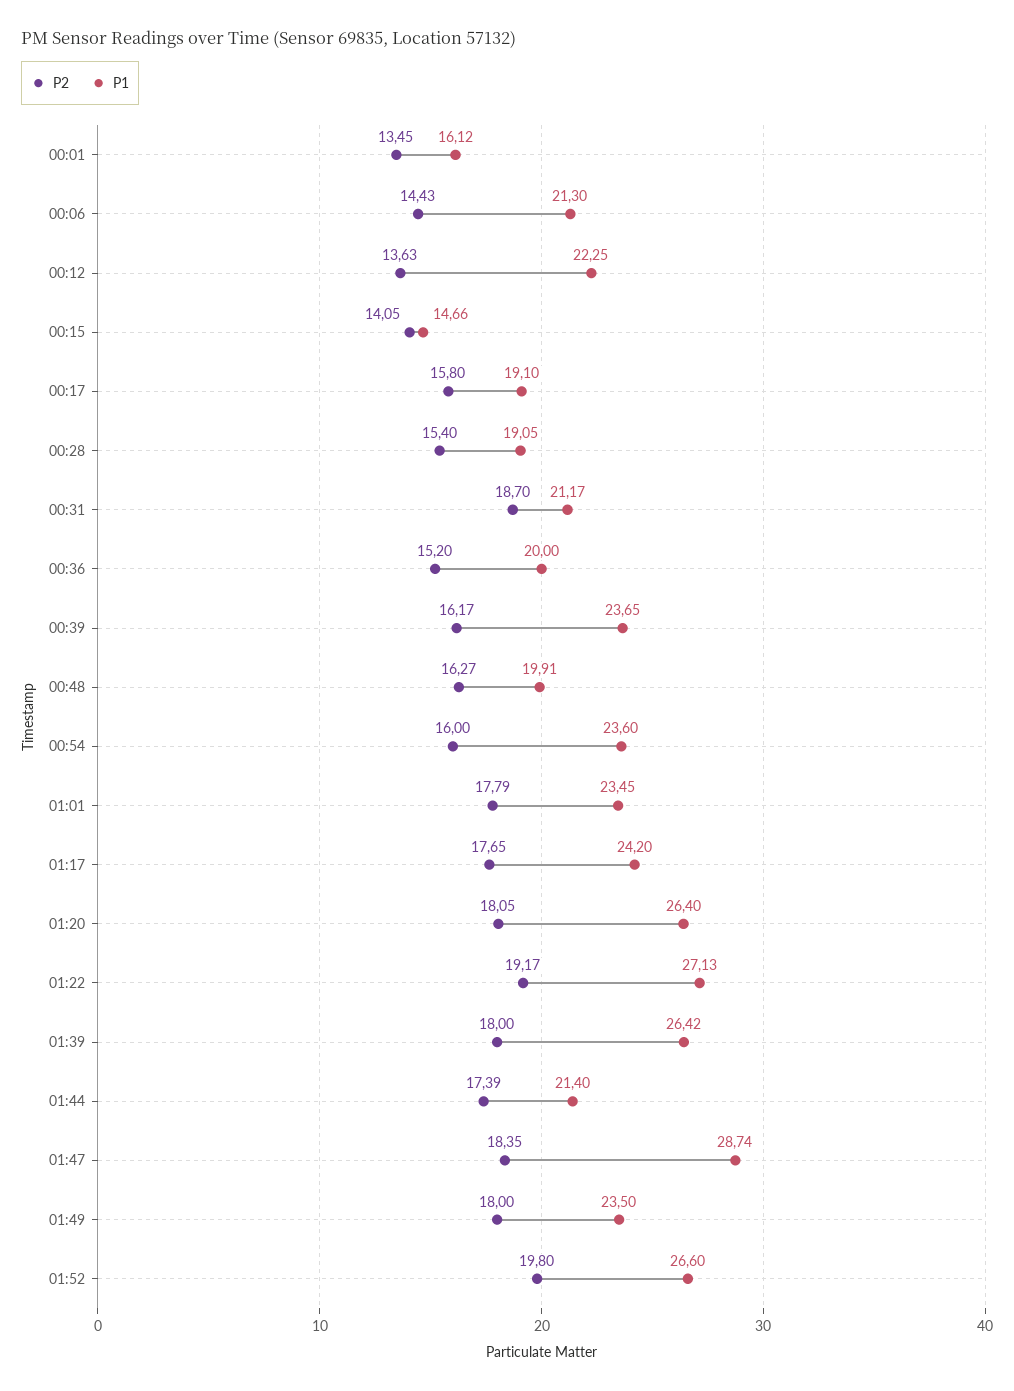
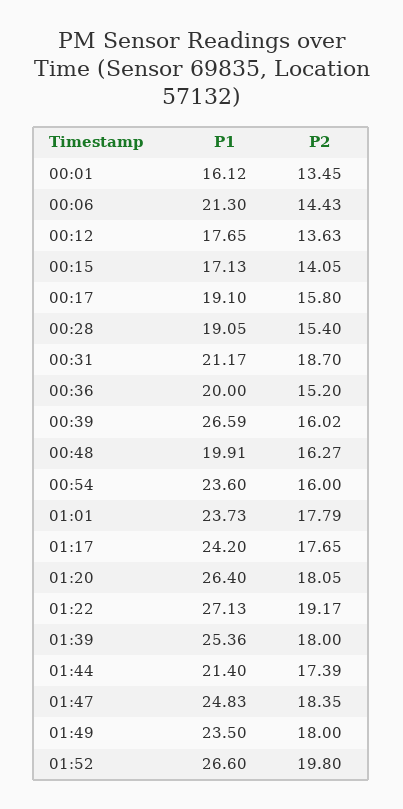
P1, 00:12: 22.25 -> 17.65
P1, 00:15: 14.66 -> 17.13
P2, 00:39: 16.17 -> 16.02
P1, 00:39: 23.65 -> 26.59
P1, 01:01: 23.45 -> 23.73
P1, 01:39: 26.42 -> 25.36
P1, 01:47: 28.74 -> 24.83

